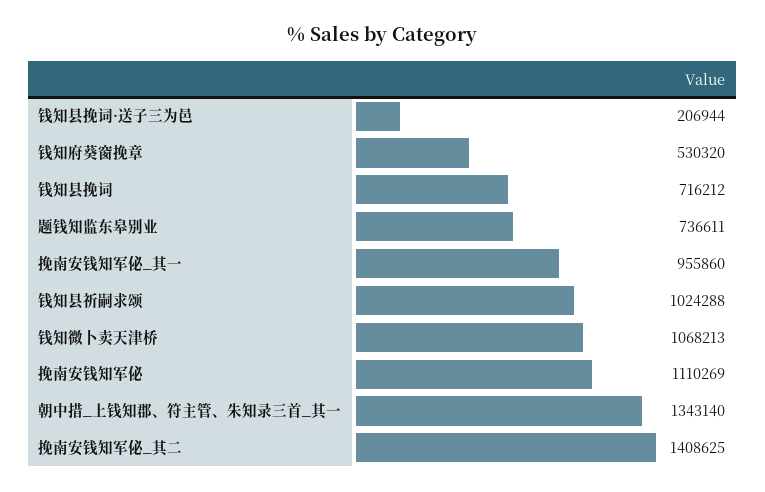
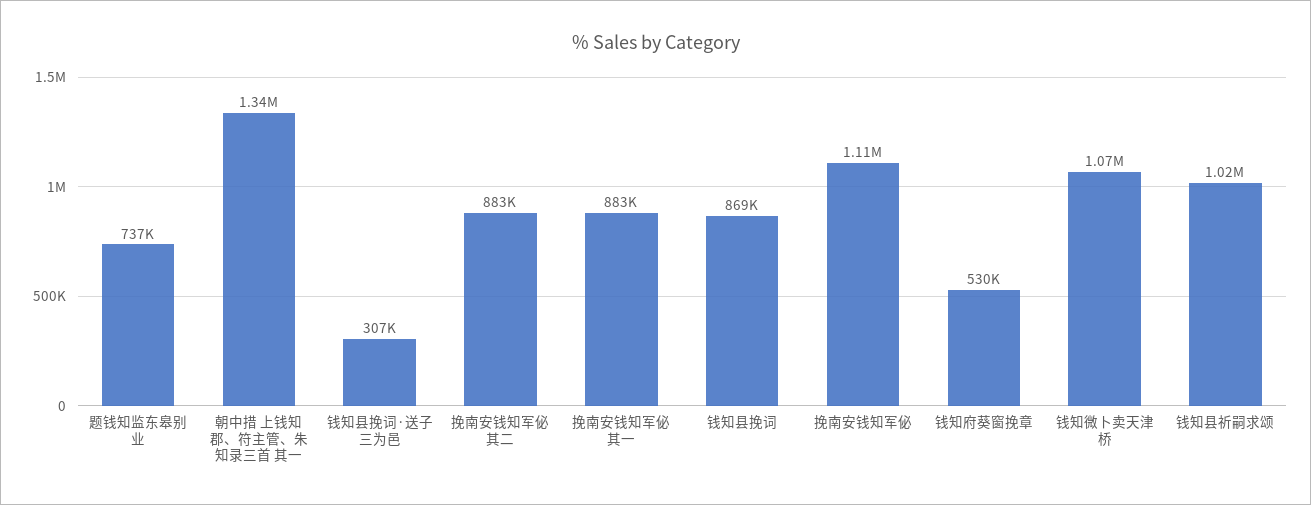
钱知县挽词·送子三为邑: 206944 -> 307000
钱知县挽词: 716212 -> 869000
挽南安钱知军佖_其一: 955860 -> 883000
挽南安钱知军佖_其二: 1408625 -> 883000

